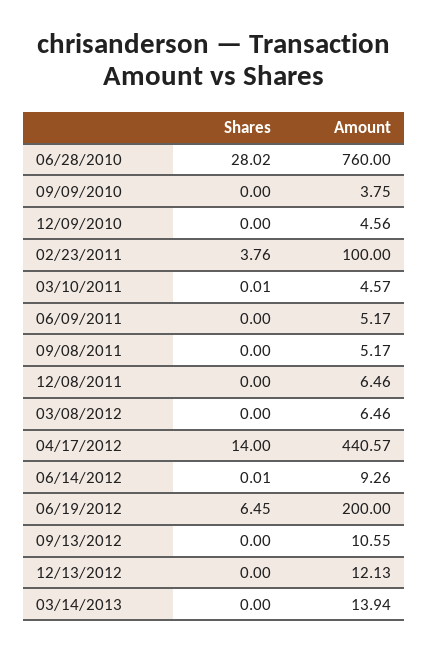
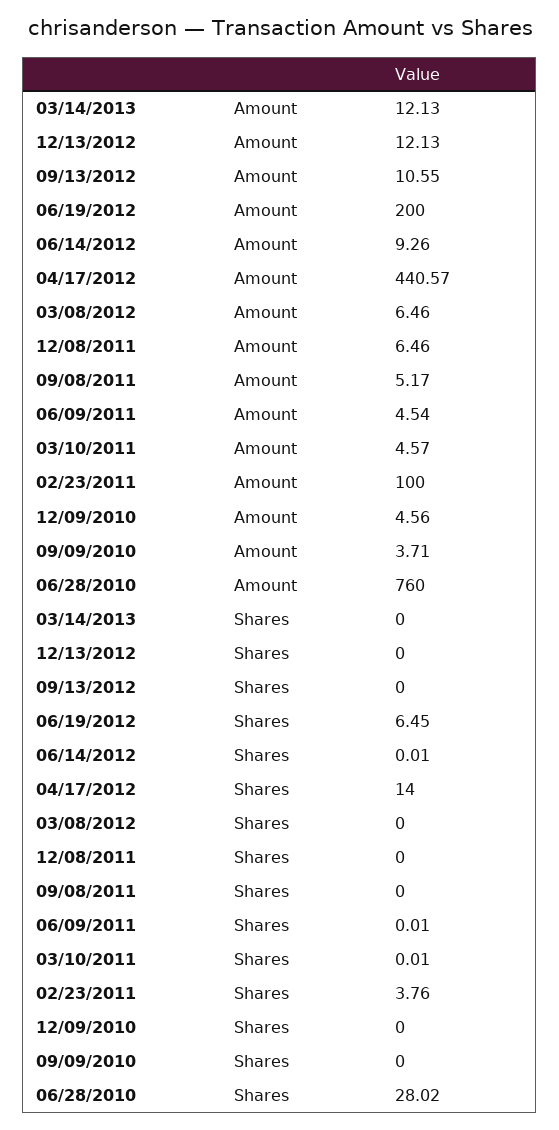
Amount, 09/09/2010: 3.75 -> 3.71
Shares, 06/09/2011: 0 -> 0.01
Amount, 06/09/2011: 5.17 -> 4.54
Amount, 03/14/2013: 13.94 -> 12.13

